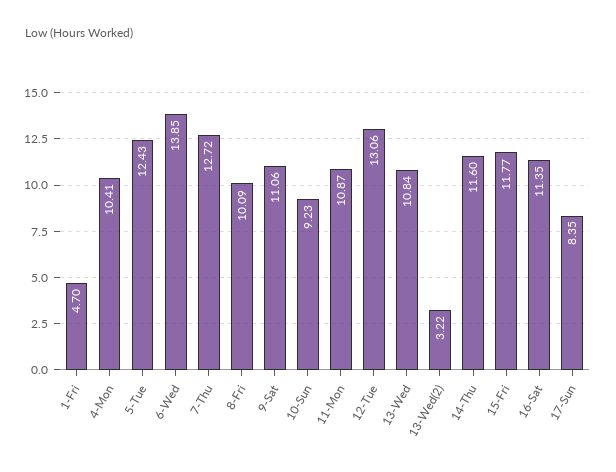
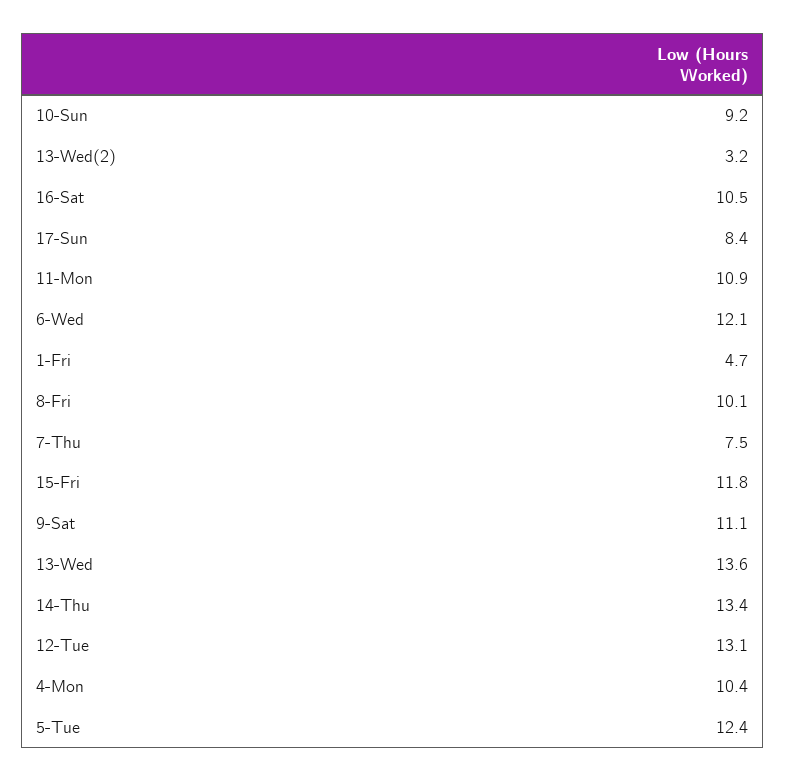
6-Wed: 13.85 -> 12.1
7-Thu: 12.72 -> 7.5
13-Wed: 10.84 -> 13.6
14-Thu: 11.6 -> 13.4
16-Sat: 11.35 -> 10.5

